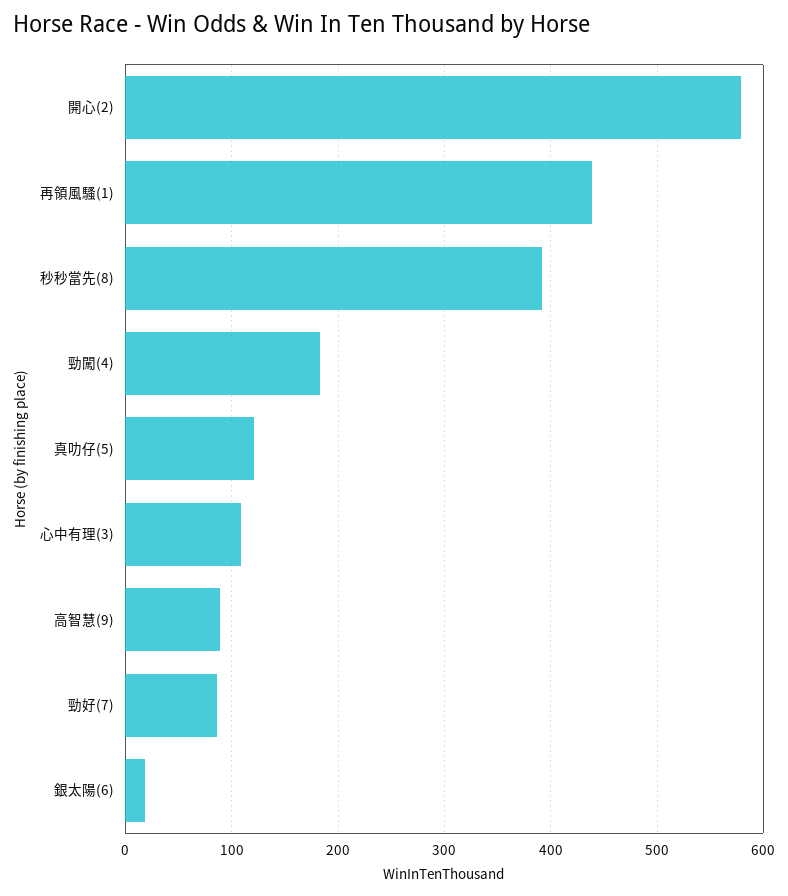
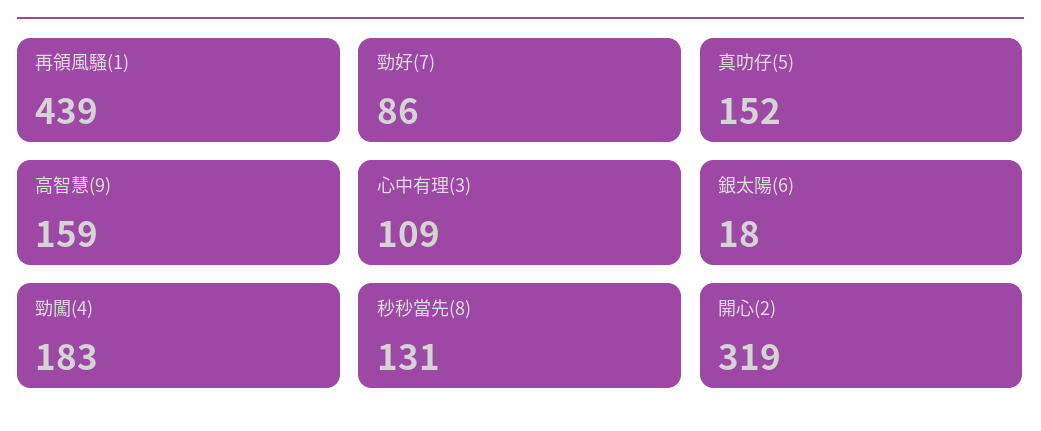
開心(2): 580 -> 319
秒秒當先(8): 390 -> 131
真叻仔(5): 120 -> 152
高智慧(9): 90 -> 159

